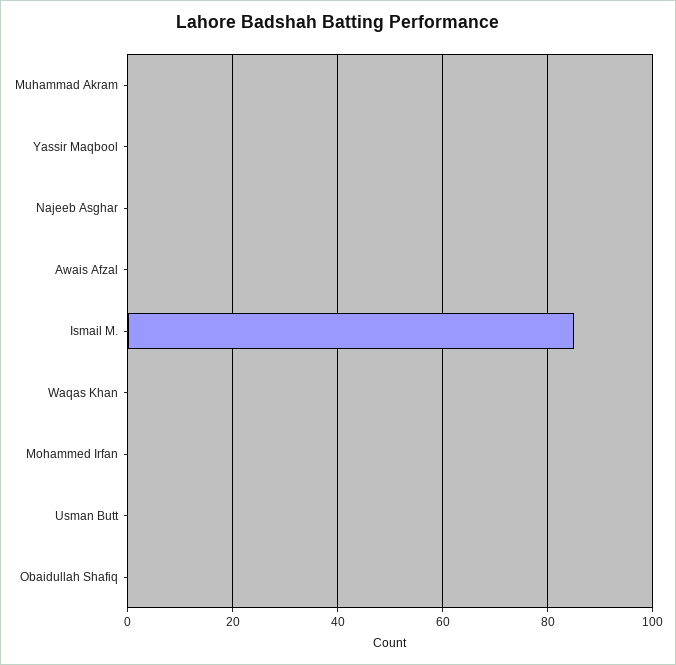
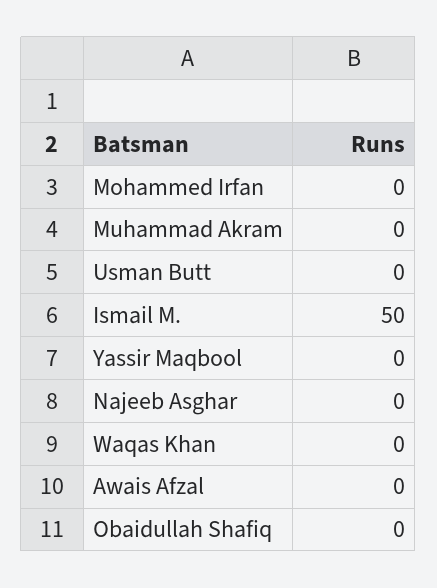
Ismail M.: 85 -> 50

